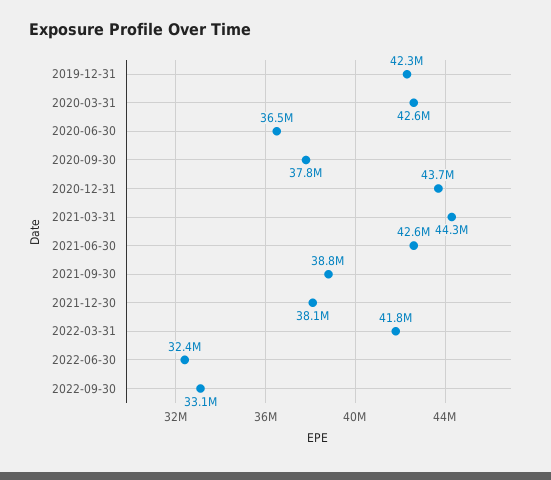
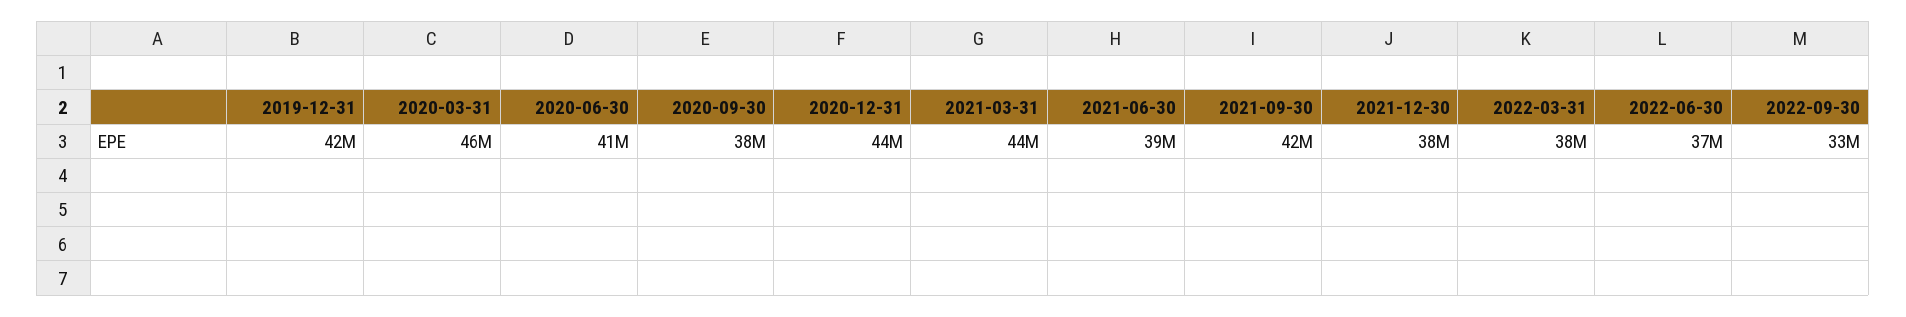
2020-03-31: 42600000 -> 46000000
2020-06-30: 36500000 -> 41000000
2021-06-30: 42600000 -> 39000000
2021-09-30: 38800000 -> 42000000
2022-03-31: 41800000 -> 38000000
2022-06-30: 32400000 -> 37000000

